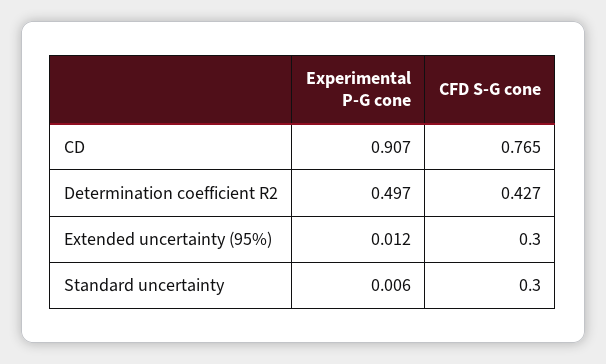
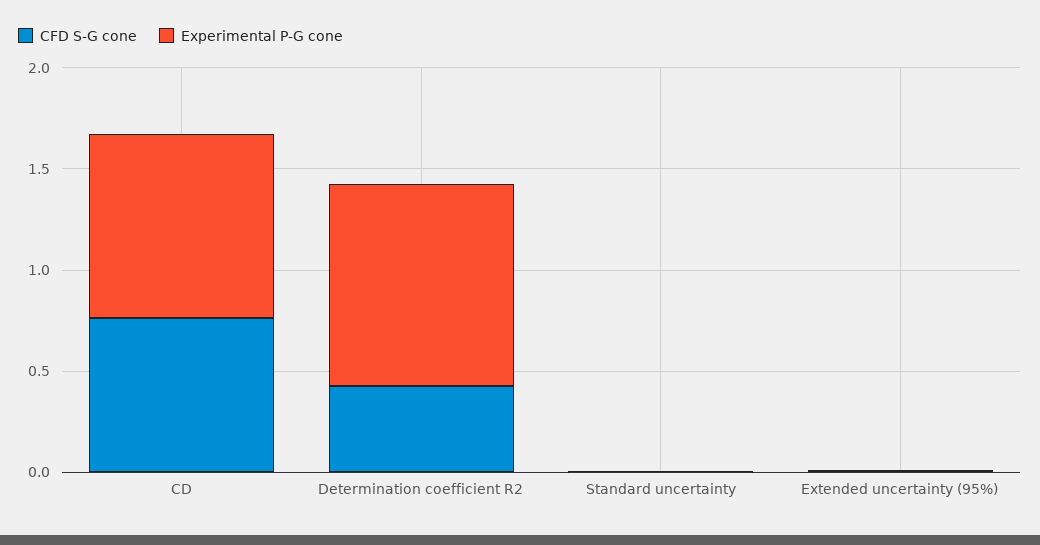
Experimental P-G cone, Determination coefficient R2: 0.497 -> 1
CFD S-G cone, Extended uncertainty (95%): 0.3 -> 0
CFD S-G cone, Standard uncertainty: 0.3 -> 0

